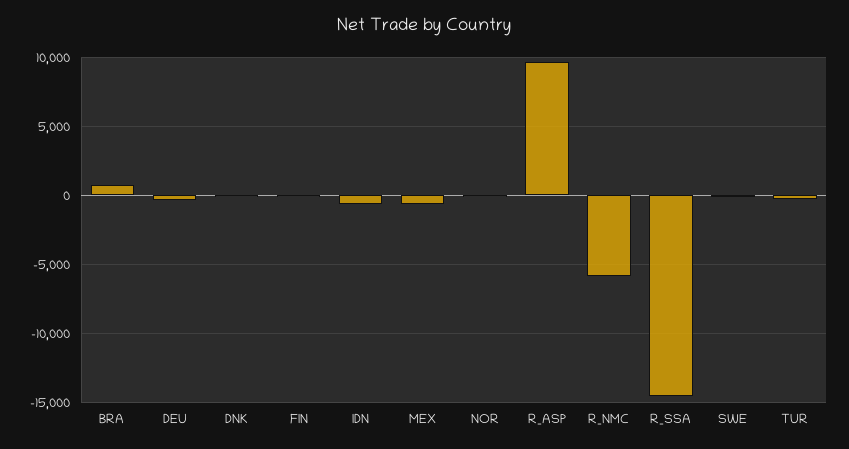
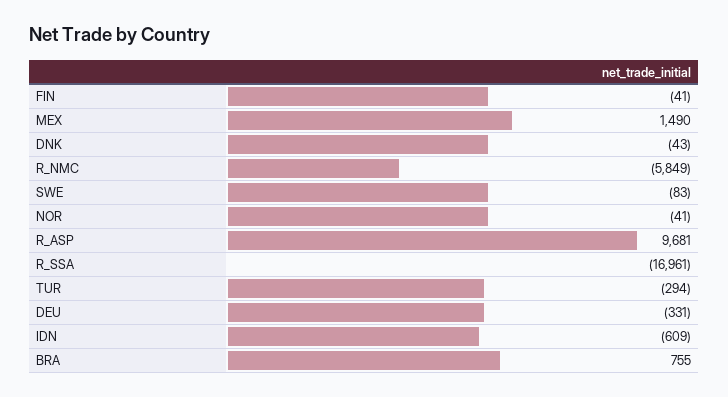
MEX: -500 -> 1490
R_SSA: -14500 -> -16961

